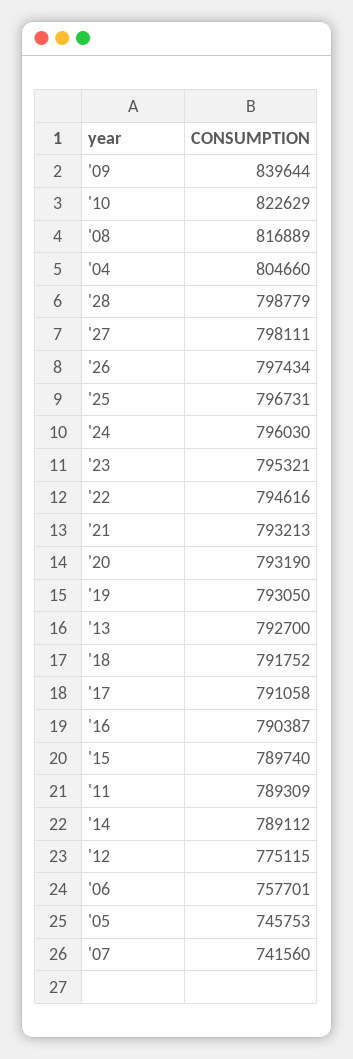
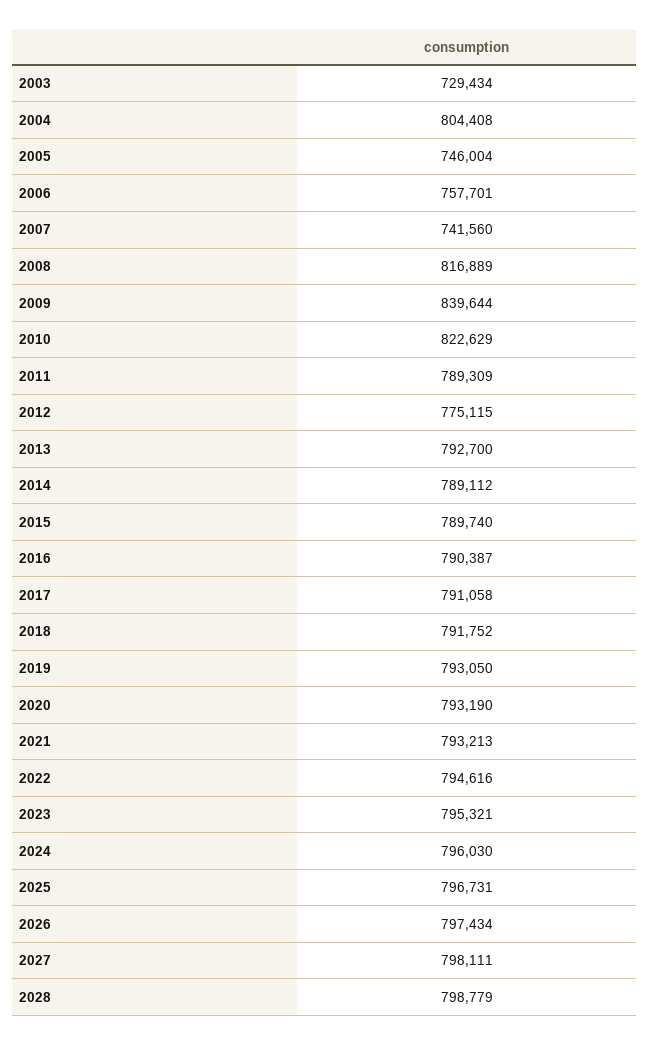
'04: 804660 -> 804408
'05: 745753 -> 746004
2003: none -> 729434

